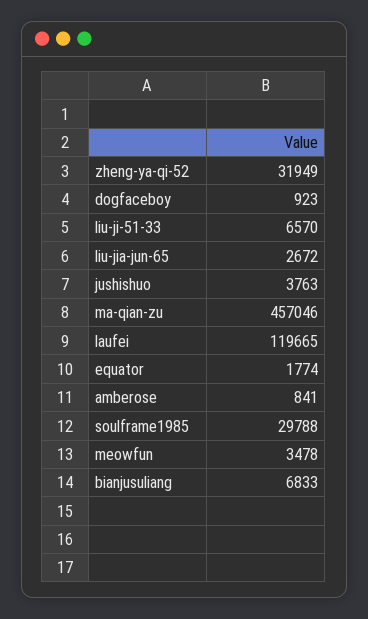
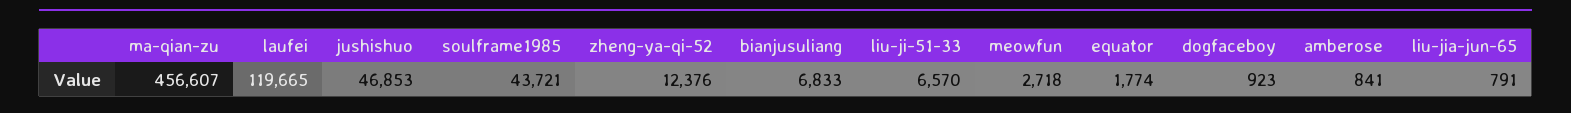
zheng-ya-qi-52: 31949 -> 12376
liu-jia-jun-65: 2672 -> 791
jushishuo: 3763 -> 46853
ma-qian-zu: 457046 -> 456607
soulframe1985: 29788 -> 43721
meowfun: 3478 -> 2718

